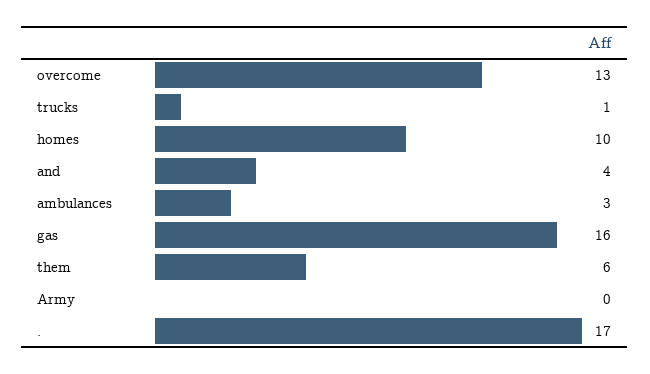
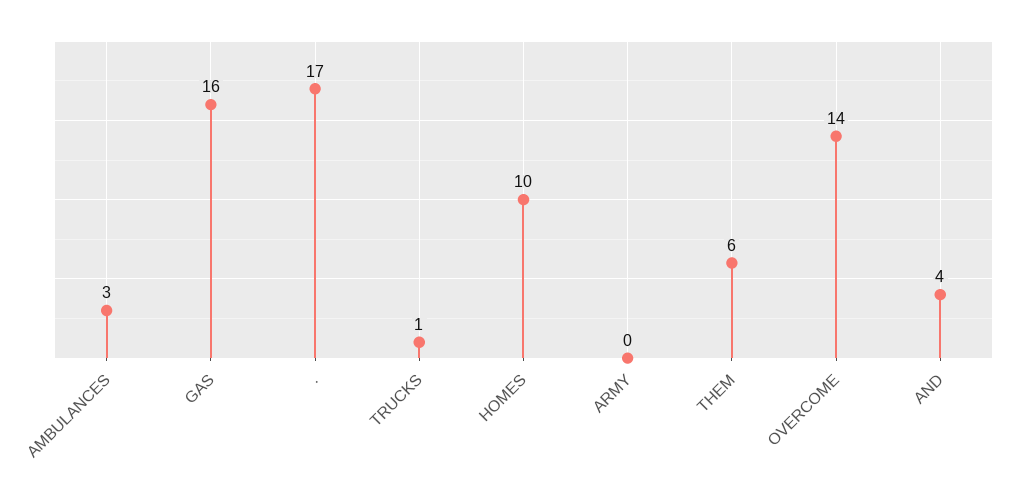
overcome: 13 -> 14

